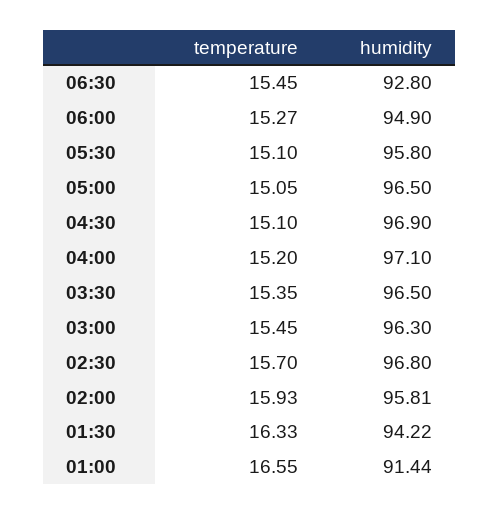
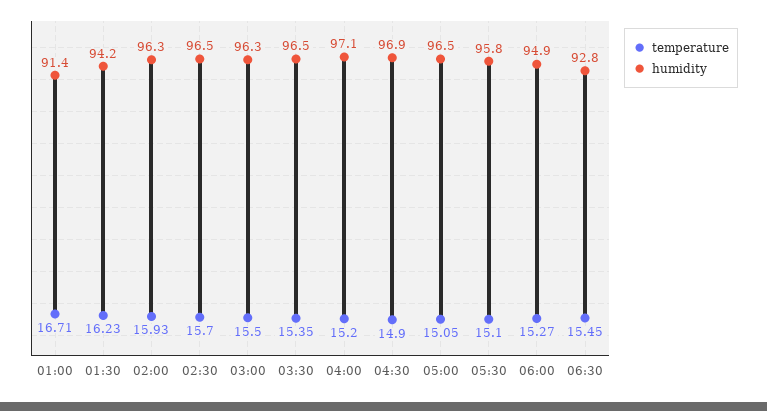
temperature, 04:30: 15.1 -> 14.9
temperature, 03:00: 15.45 -> 15.5
humidity, 02:30: 96.8 -> 96.5
humidity, 02:00: 95.81 -> 96.3
temperature, 01:30: 16.33 -> 16.23
temperature, 01:00: 16.55 -> 16.71

